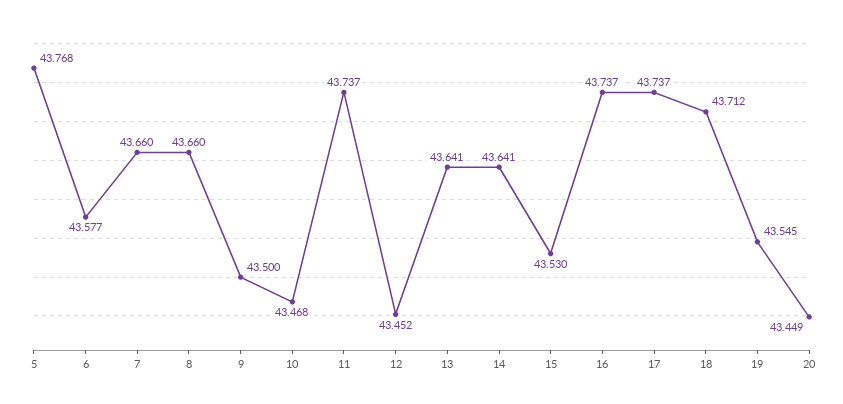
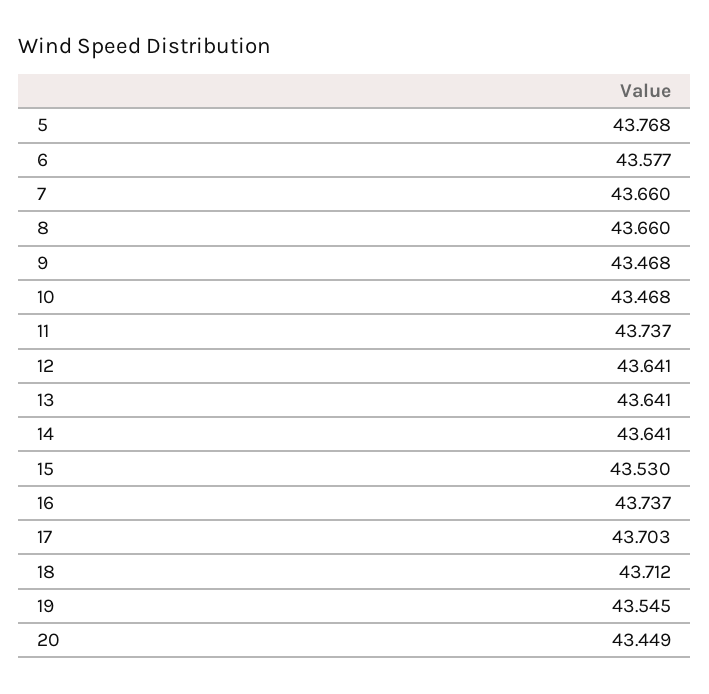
9: 43.5 -> 43.468
12: 43.452 -> 43.641
17: 43.737 -> 43.703

